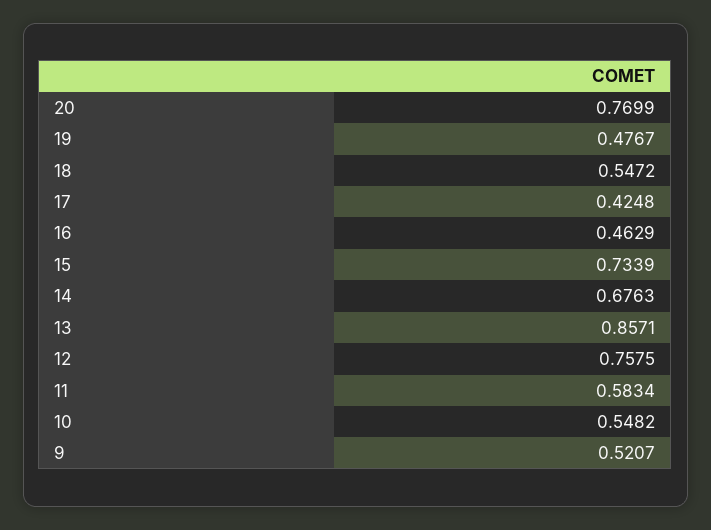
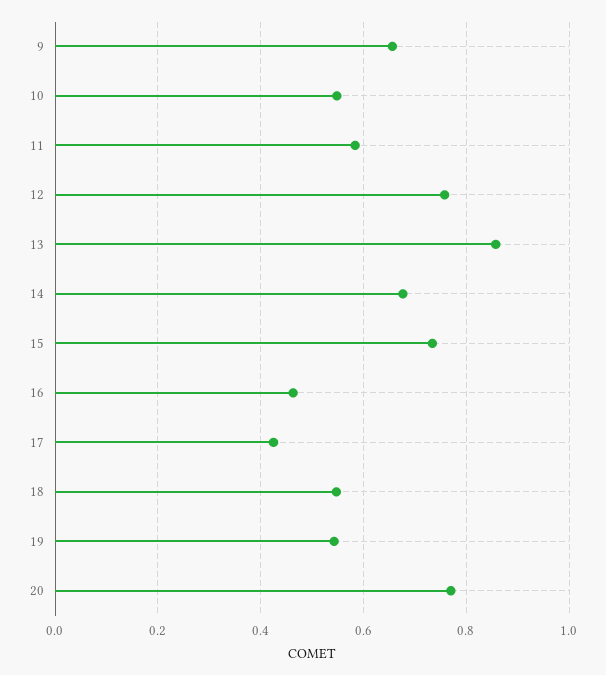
19: 0.4767 -> 0.54
9: 0.5207 -> 0.66

